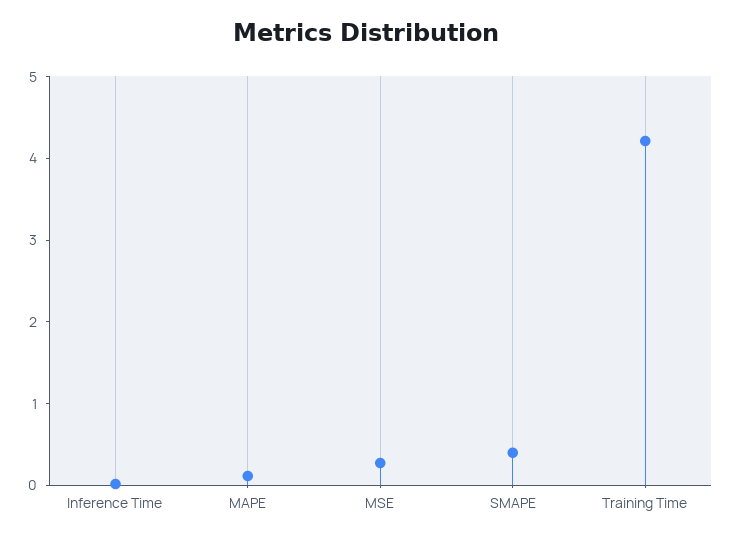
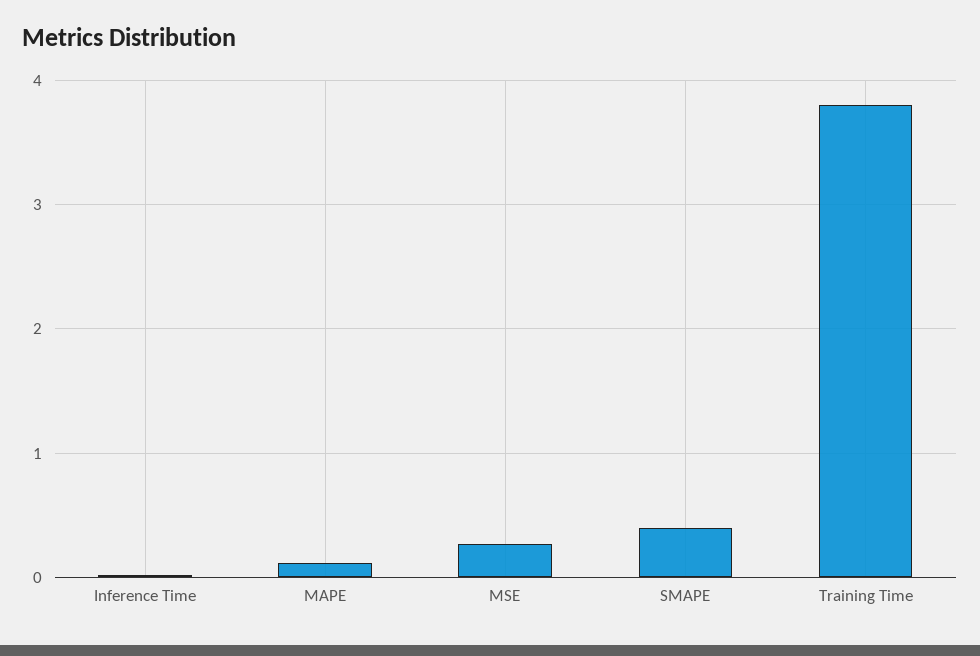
Training Time: 4.2 -> 3.8

